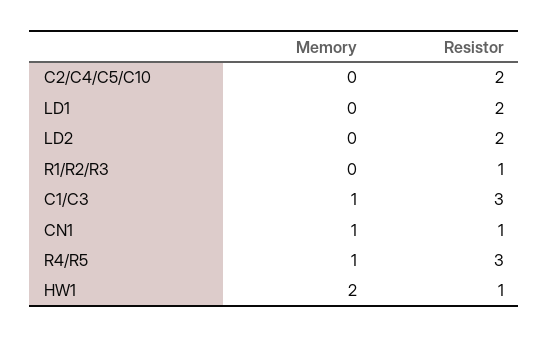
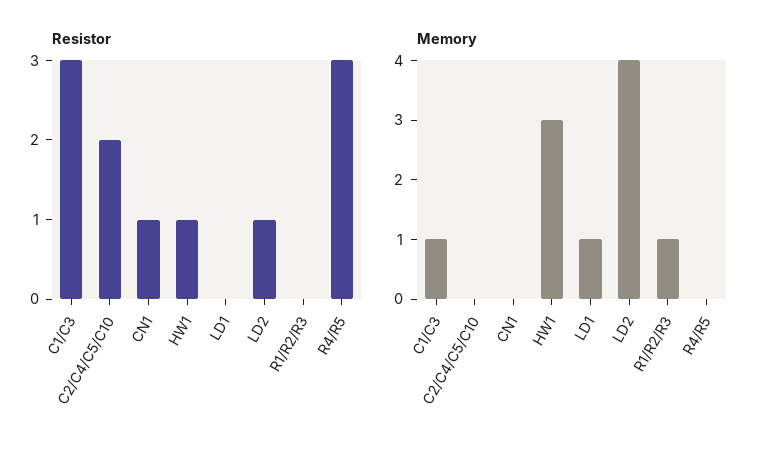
Memory, LD1: 0 -> 1
Resistor, LD1: 2 -> 0
Memory, LD2: 0 -> 4
Resistor, LD2: 2 -> 1
Memory, R1/R2/R3: 0 -> 1
Resistor, R1/R2/R3: 1 -> 0
Memory, CN1: 1 -> 0
Memory, R4/R5: 1 -> 0
Memory, HW1: 2 -> 3

